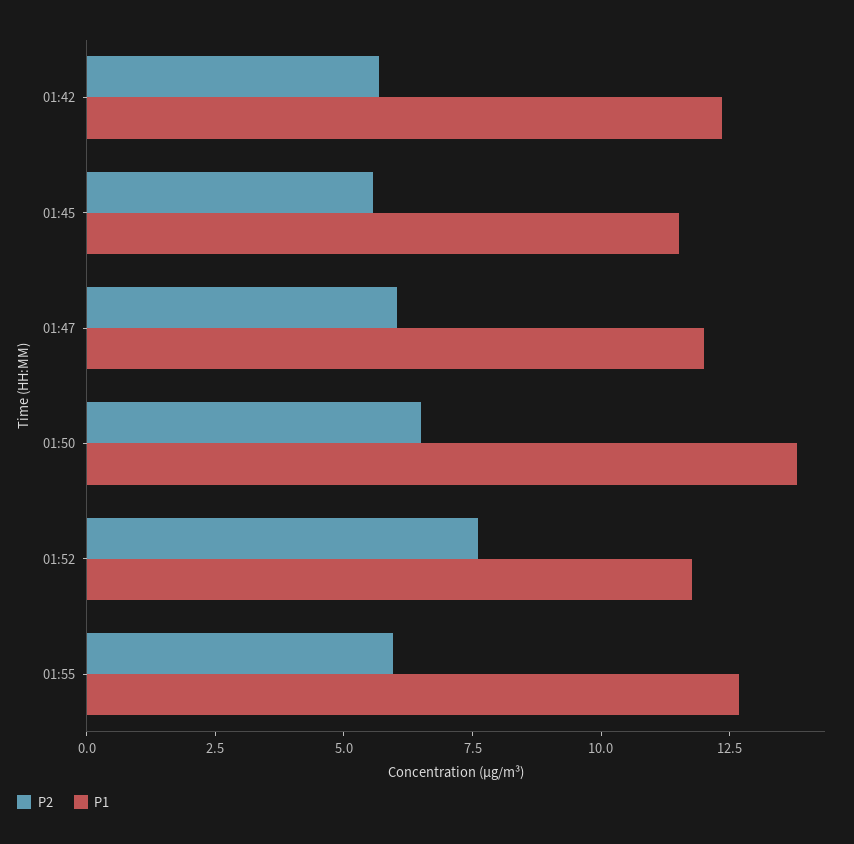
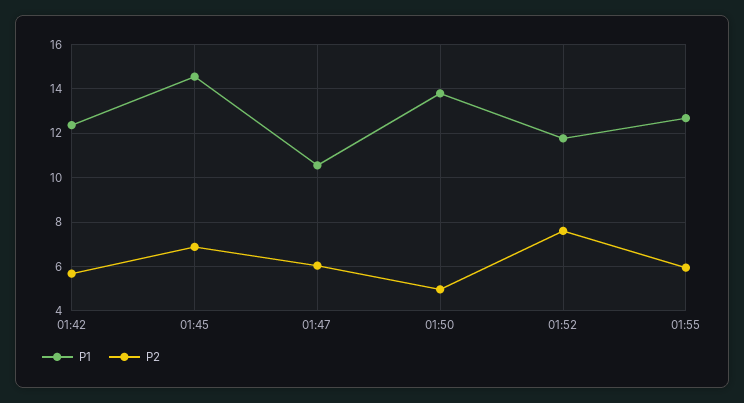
P2, 01:45: 5.5 -> 7
P1, 01:45: 11.5 -> 14.5
P1, 01:47: 12 -> 10.5
P2, 01:50: 6.5 -> 5

